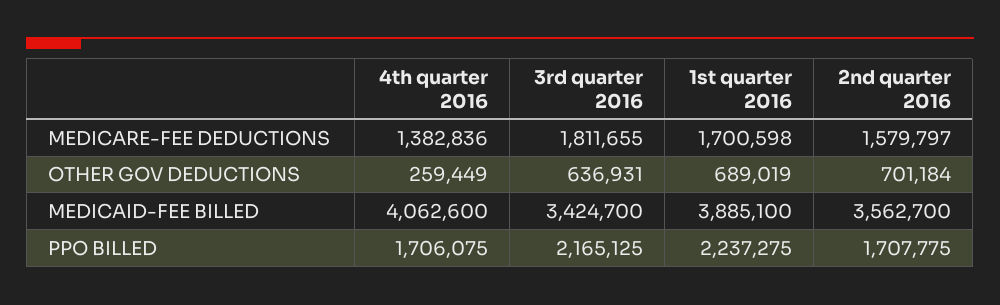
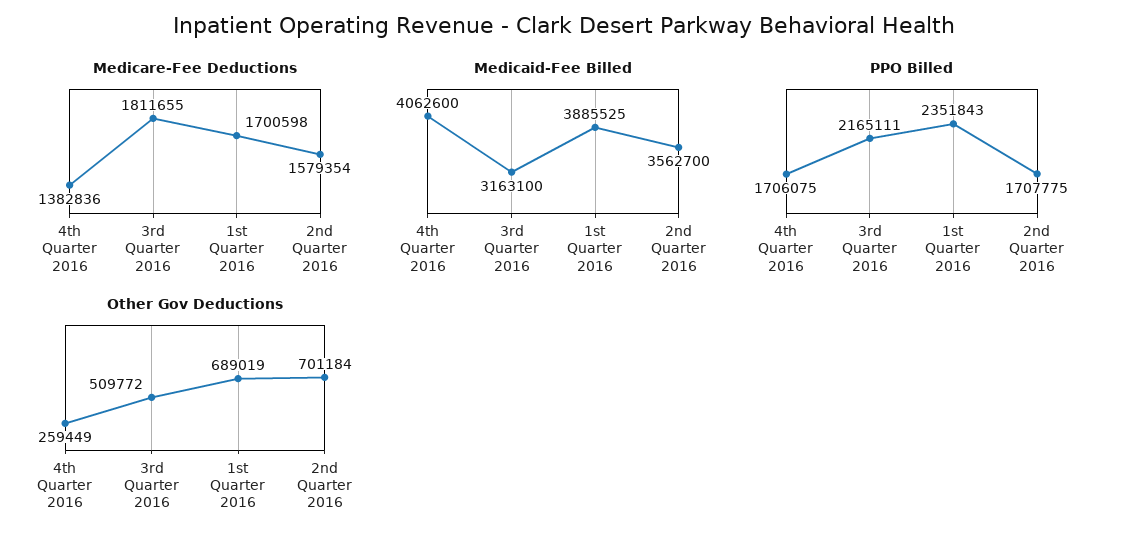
MEDICARE-FEE DEDUCTIONS, 2nd quarter 2016: 1579797 -> 1579354
OTHER GOV DEDUCTIONS, 3rd quarter 2016: 636931 -> 509772
MEDICAID-FEE BILLED, 3rd quarter 2016: 3424700 -> 3163100
MEDICAID-FEE BILLED, 1st quarter 2016: 3885100 -> 3885525
PPO BILLED, 3rd quarter 2016: 2165125 -> 2165111
PPO BILLED, 1st quarter 2016: 2237275 -> 2351843

